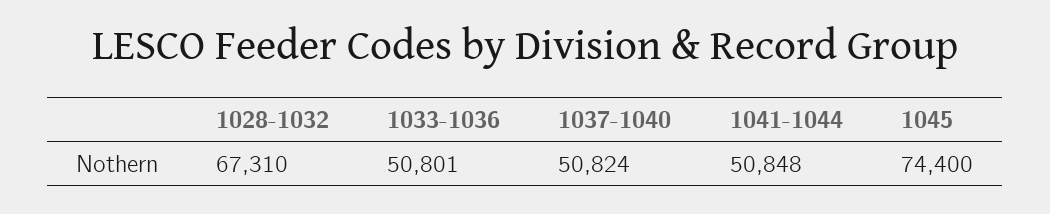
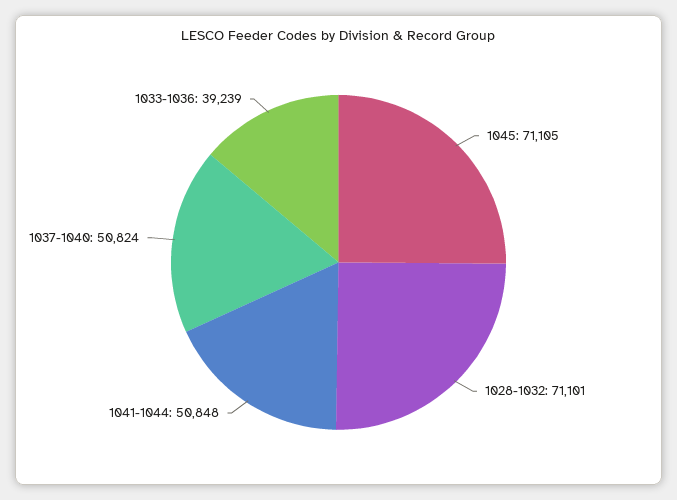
1028-1032: 67310 -> 71101
1033-1036: 50801 -> 39239
1045: 74400 -> 71105

